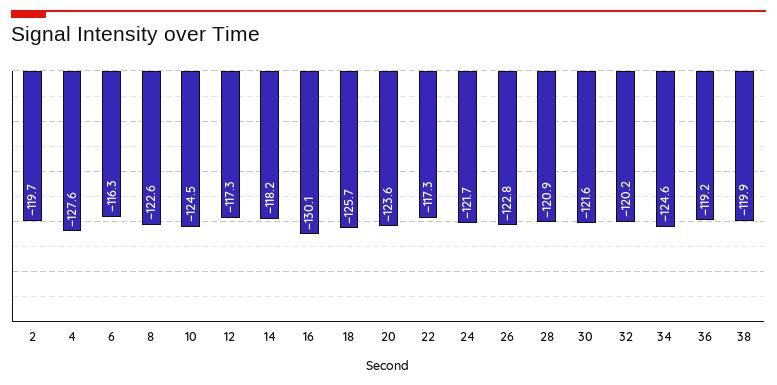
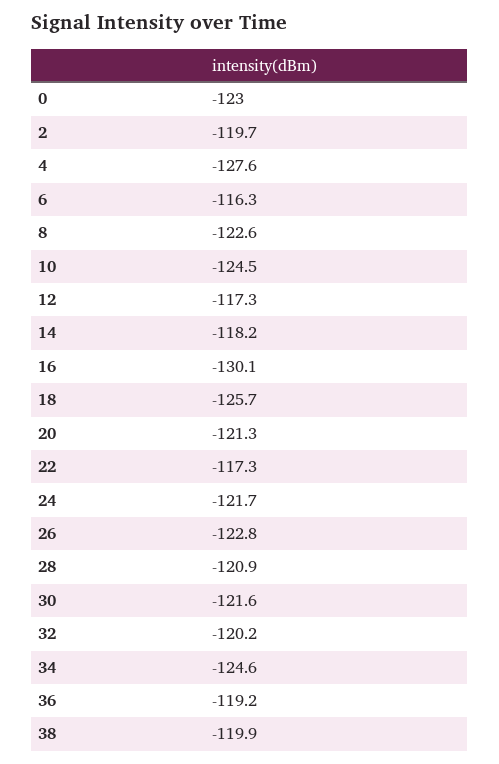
20: -123.6 -> -121.3
0: none -> -123

